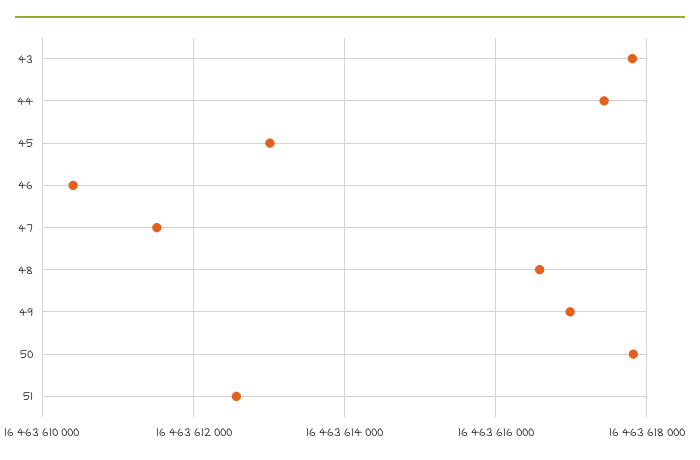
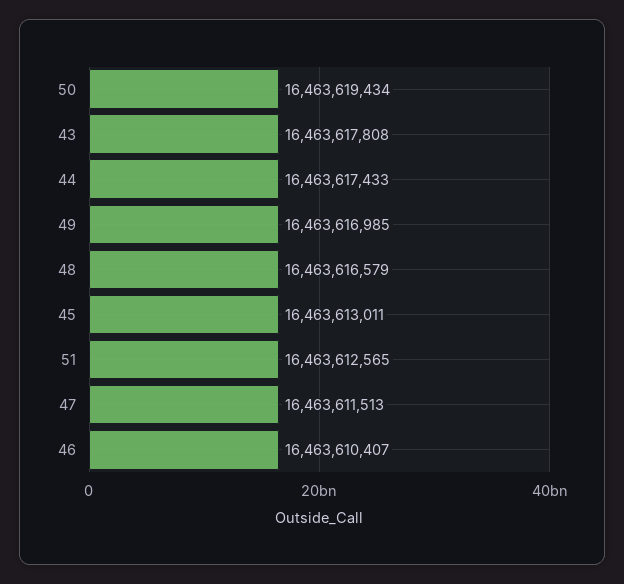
50: 16463617800 -> 16463619434

